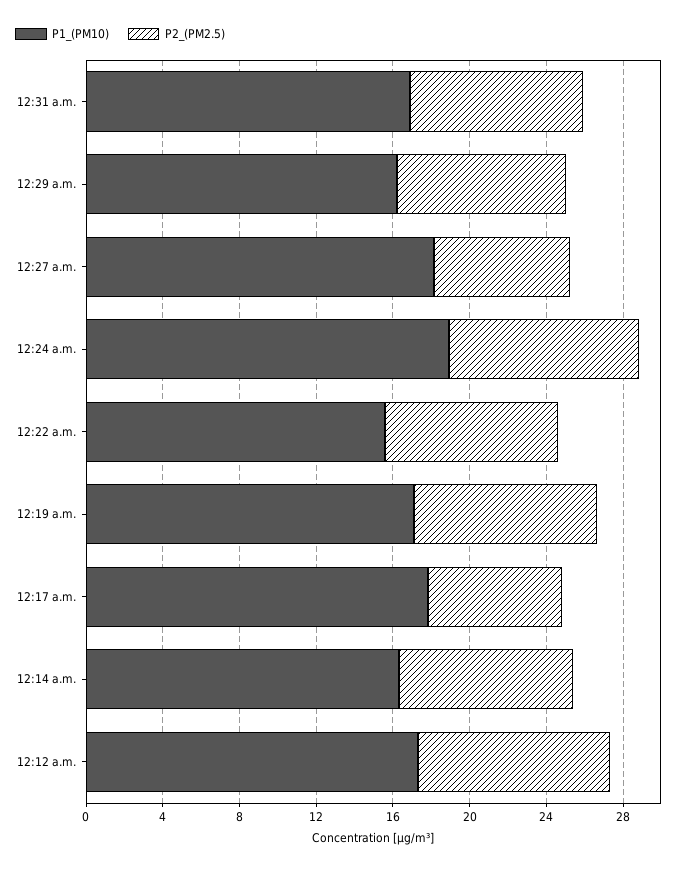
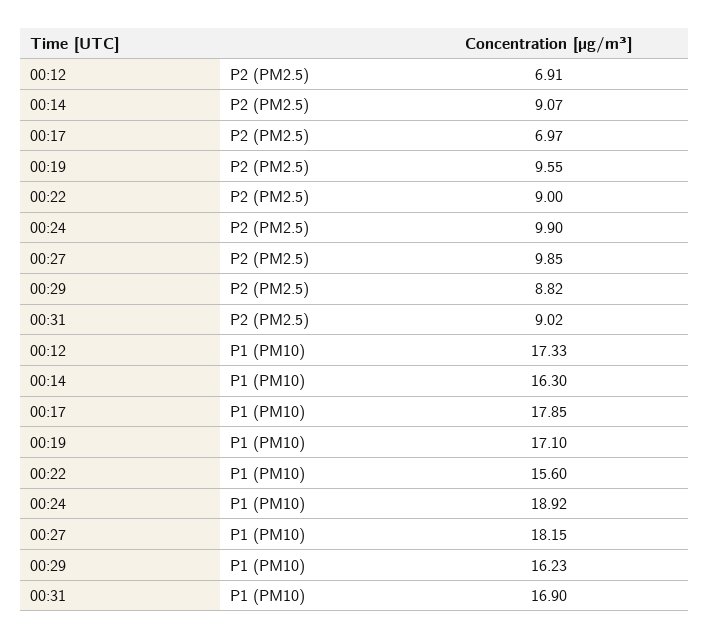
P2_(PM2.5), 12:27 a.m.: 7 -> 9.85
P2_(PM2.5), 12:12 a.m.: 10 -> 6.91

